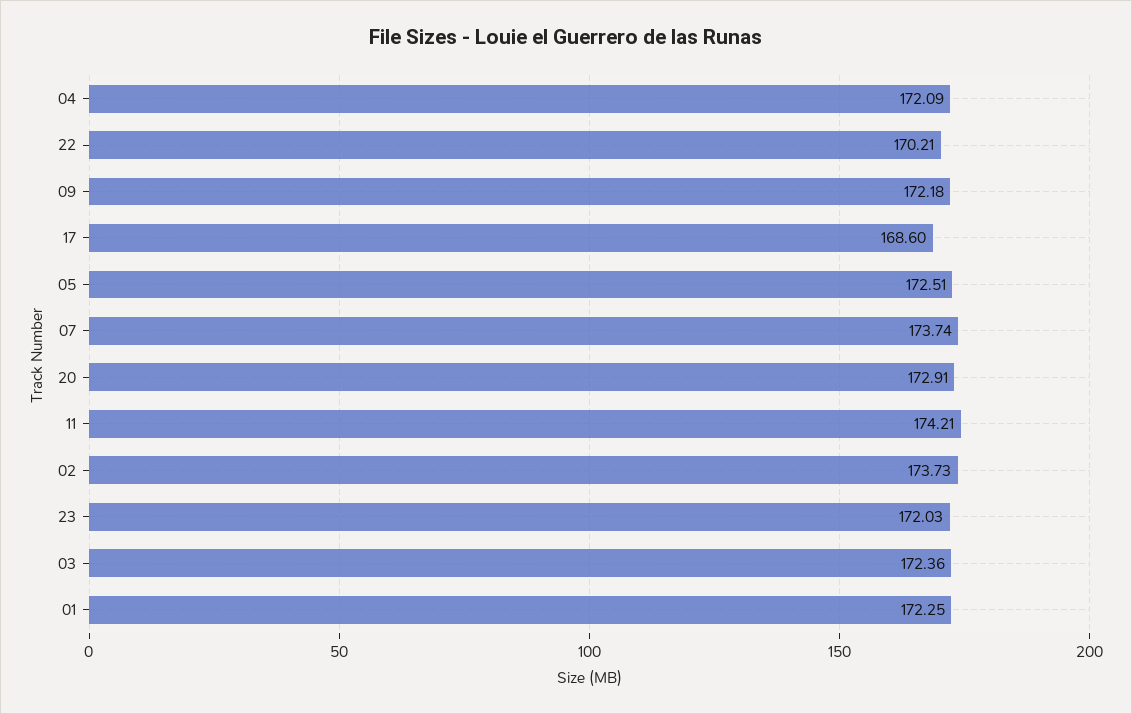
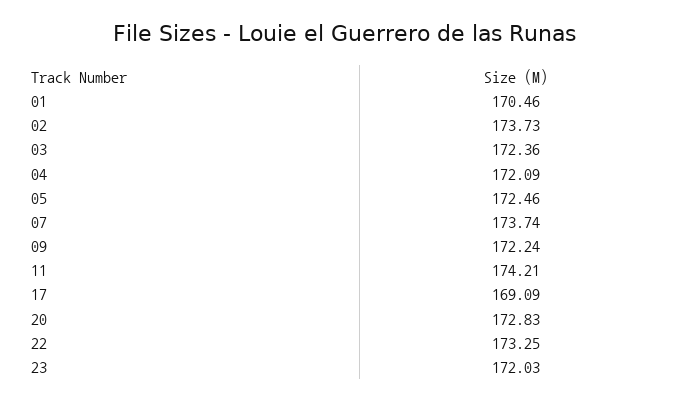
22: 170.21 -> 173.25
09: 172.18 -> 172.24
17: 168.6 -> 169.09
05: 172.51 -> 172.46
20: 172.91 -> 172.83
01: 172.25 -> 170.46

